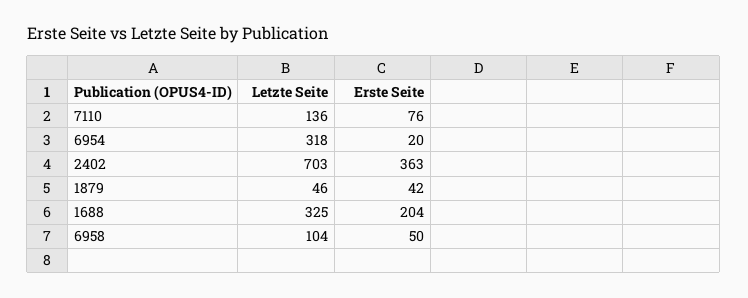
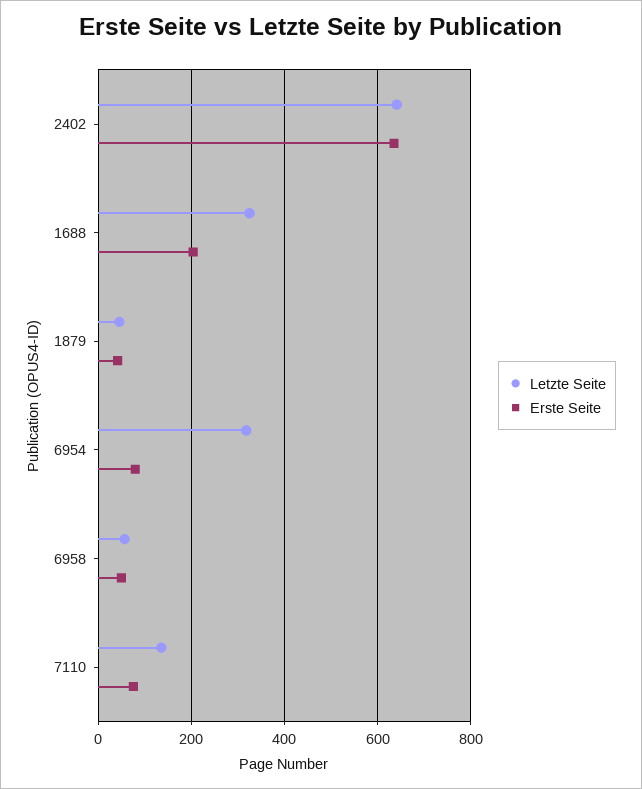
Erste Seite, 6954: 20 -> 80
Letzte Seite, 2402: 703 -> 640
Erste Seite, 2402: 363 -> 640
Letzte Seite, 6958: 104 -> 60

